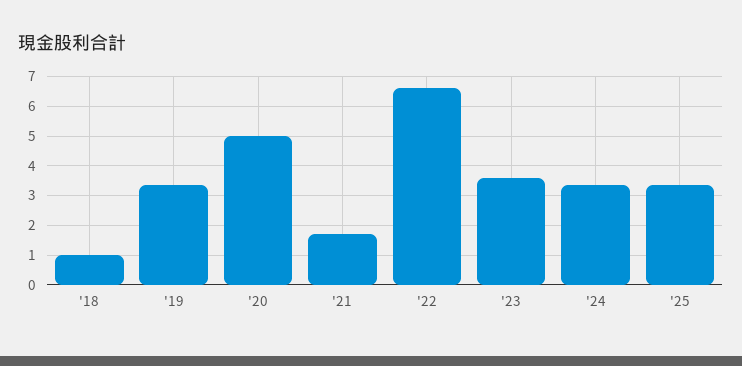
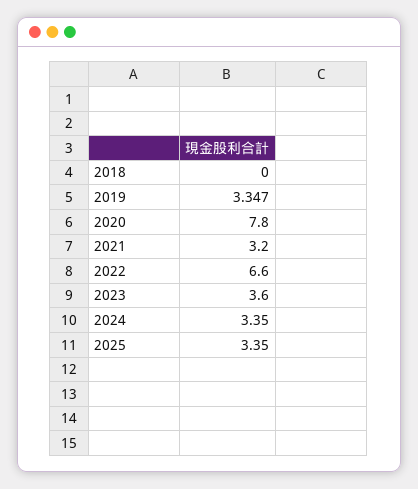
'18: 1 -> 0
'20: 5 -> 7.8
'21: 1.75 -> 3.2

